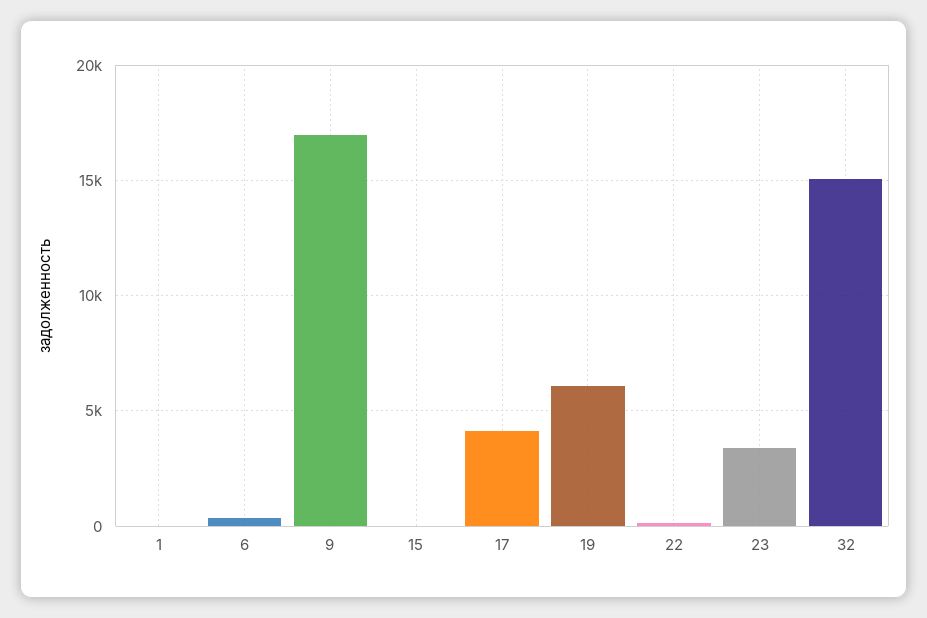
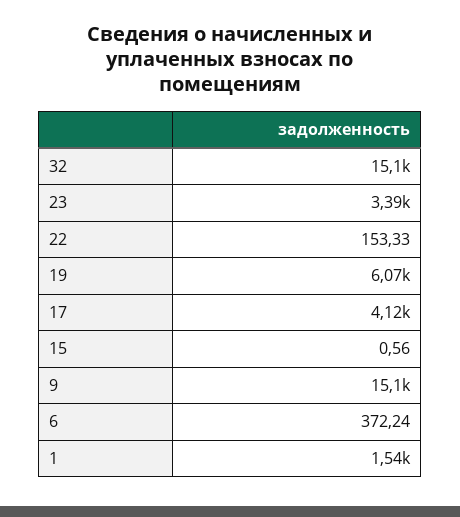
1: 0 -> 1540
9: 17000 -> 15100

